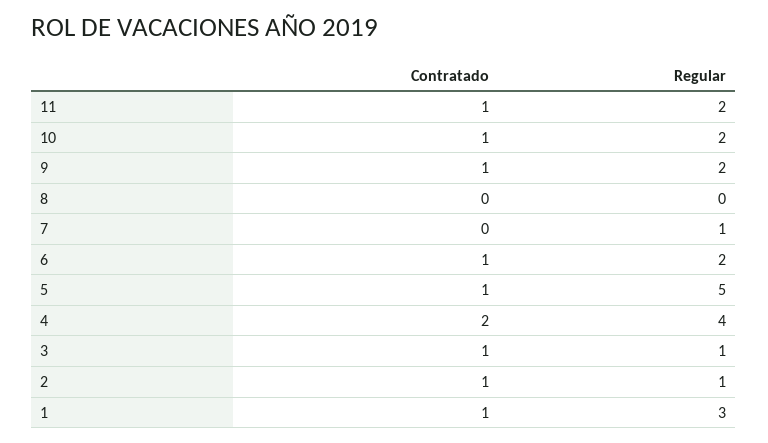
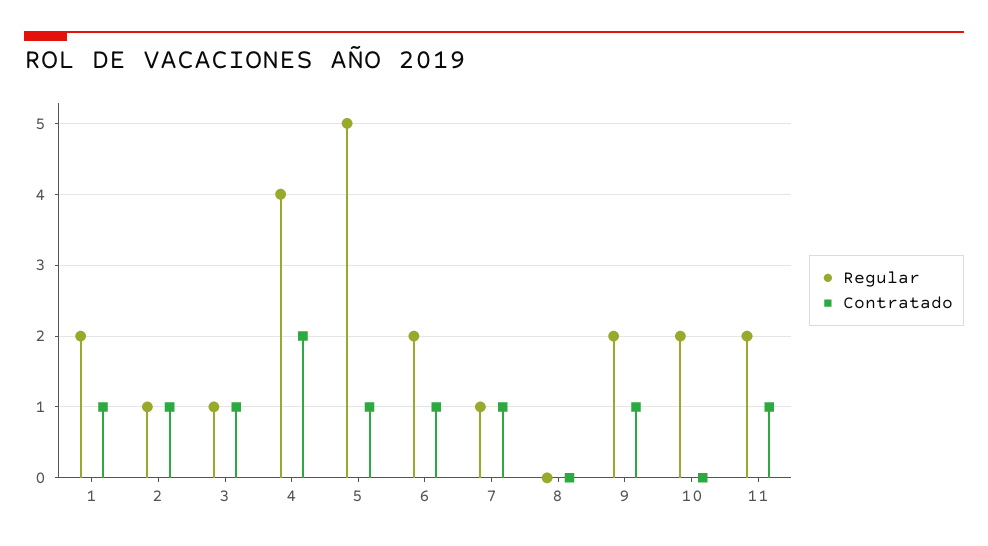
Contratado, 10: 1 -> 0
Contratado, 7: 0 -> 1
Regular, 1: 3 -> 2

